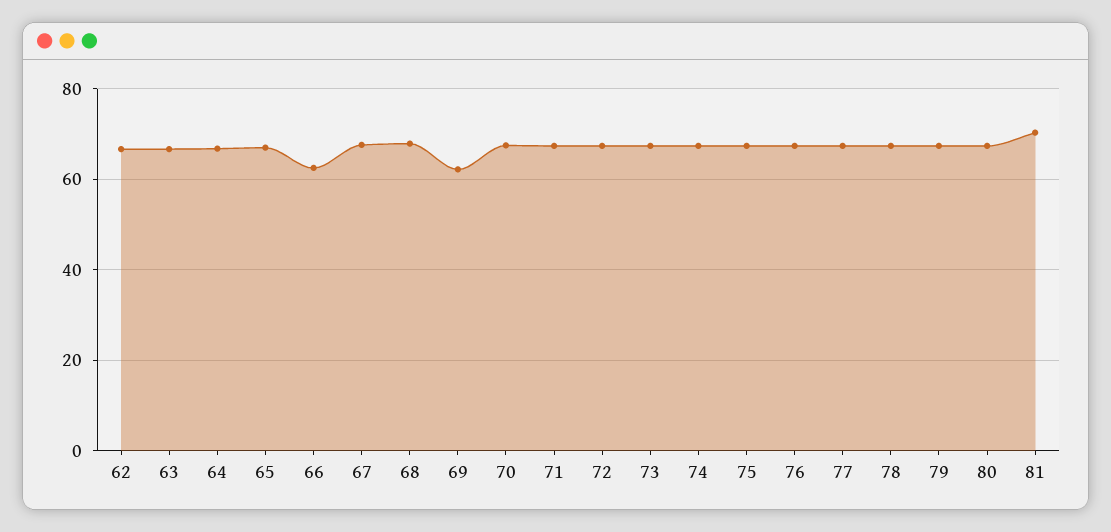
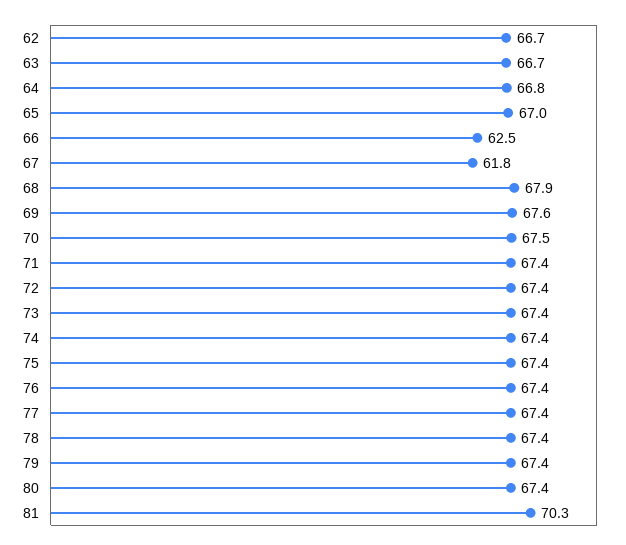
67: 68 -> 61.8
69: 62 -> 67.6

